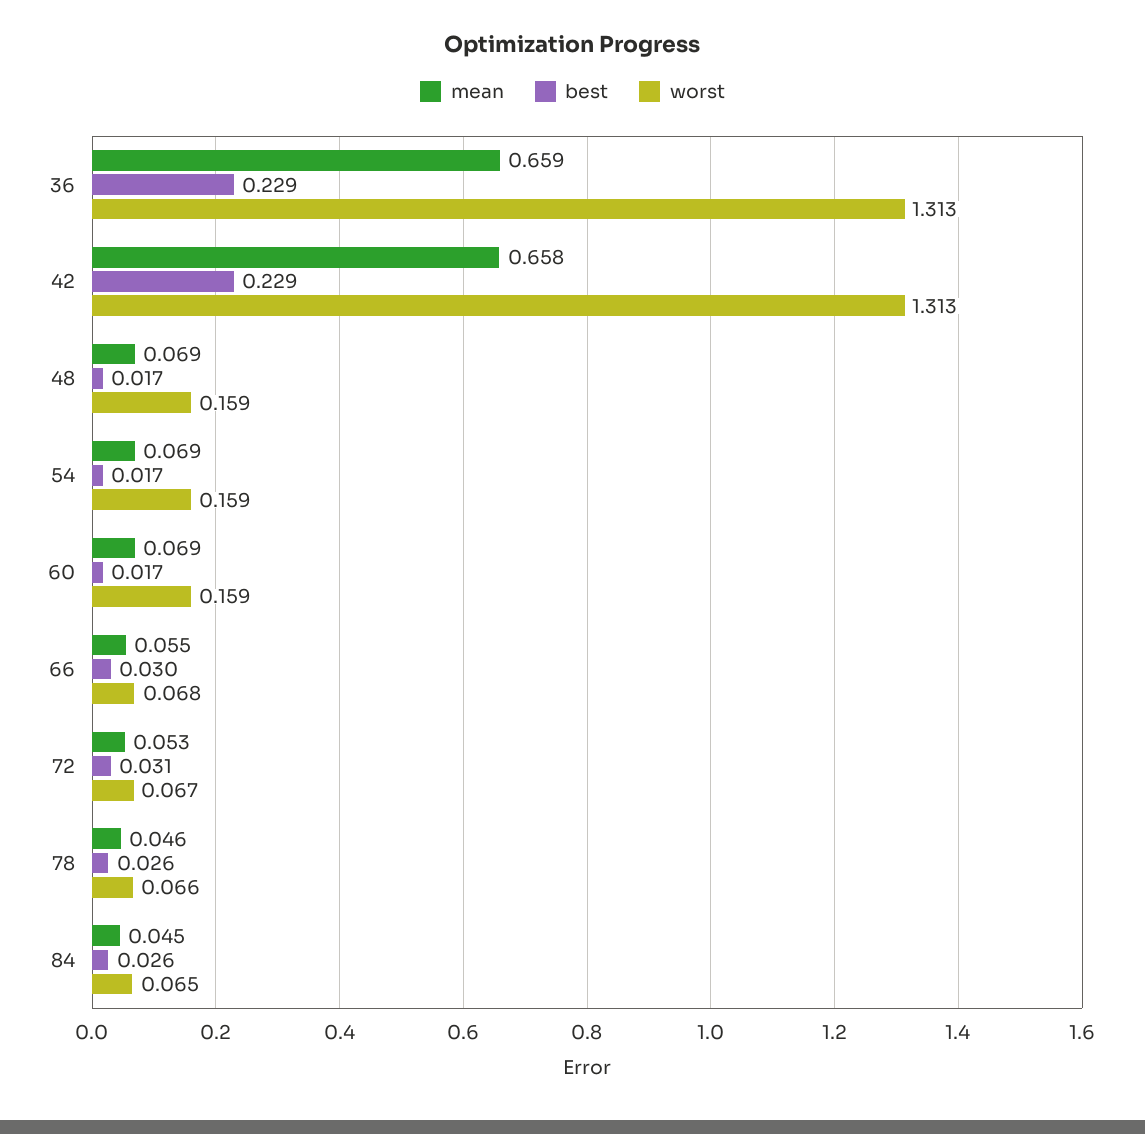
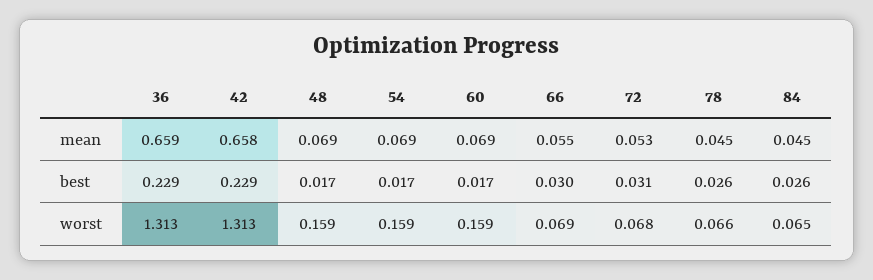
worst, 66: 0.068 -> 0.069
worst, 72: 0.067 -> 0.068
mean, 78: 0.046 -> 0.045

